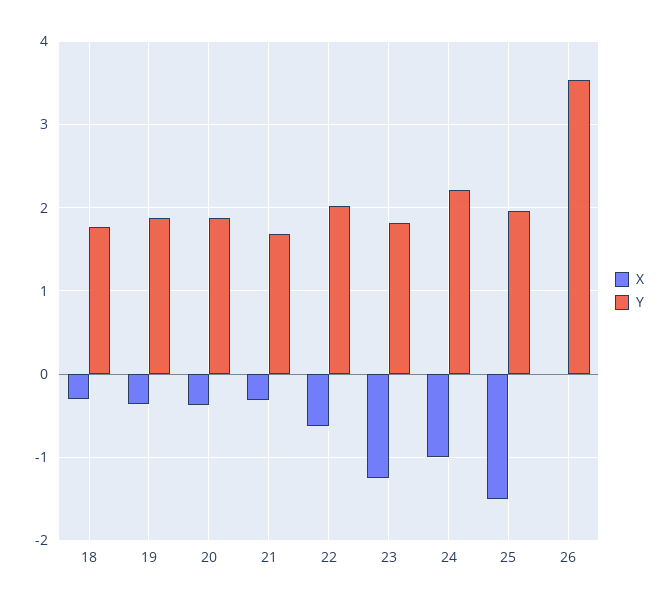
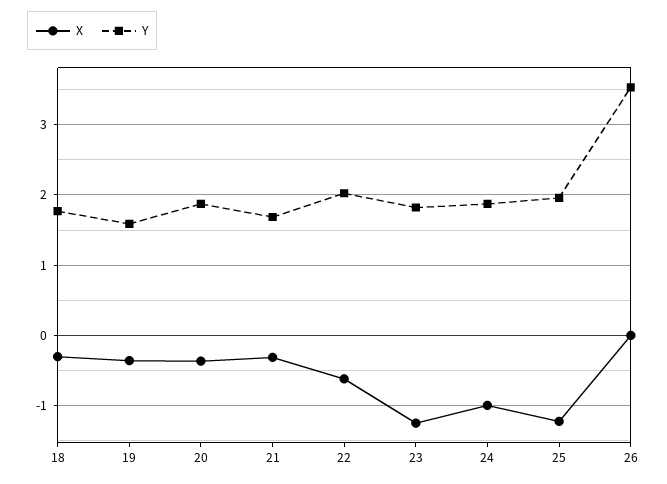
Y, 19: 1.9 -> 1.6
Y, 24: 2.2 -> 1.9
X, 25: -1.5 -> -1.2

